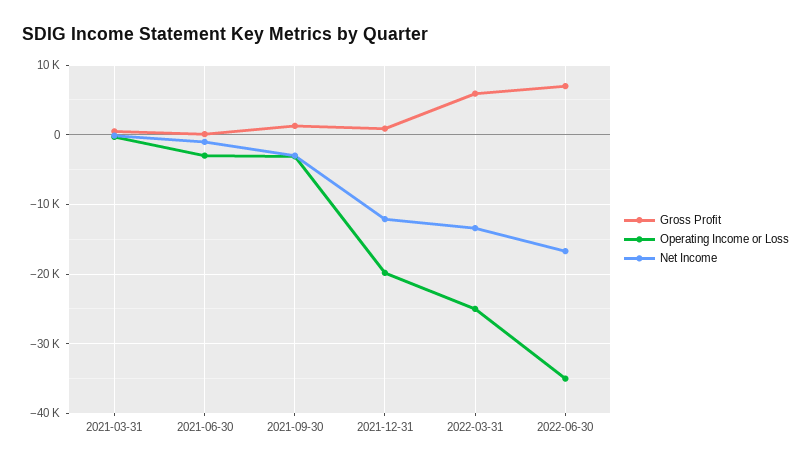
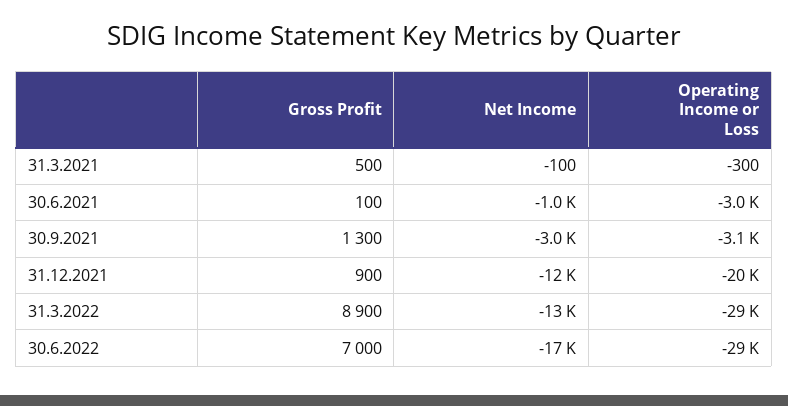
Gross Profit, 2022-03-31: 6000 -> 8900
Operating Income or Loss, 2022-03-31: -25000 -> -29000
Operating Income or Loss, 2022-06-30: -35000 -> -29000

